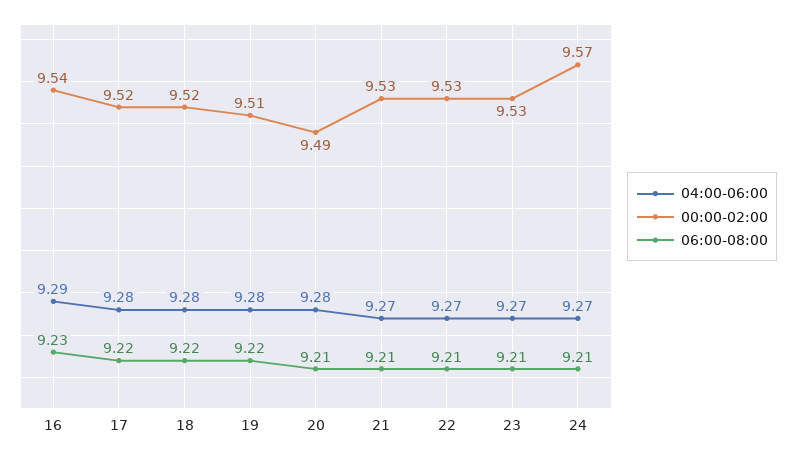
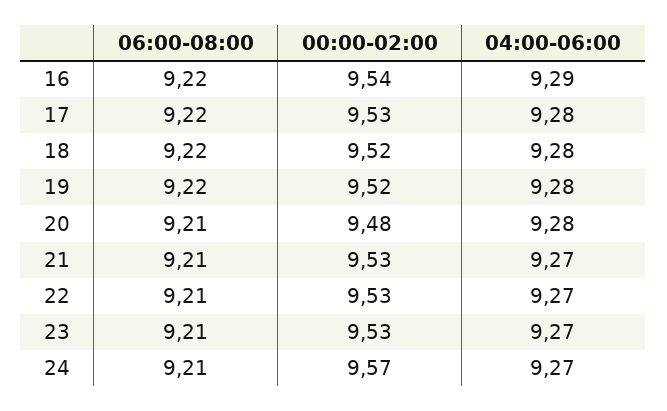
06:00-08:00, 16: 9.23 -> 9.22
00:00-02:00, 17: 9.52 -> 9.53
00:00-02:00, 19: 9.51 -> 9.52
00:00-02:00, 20: 9.49 -> 9.48

